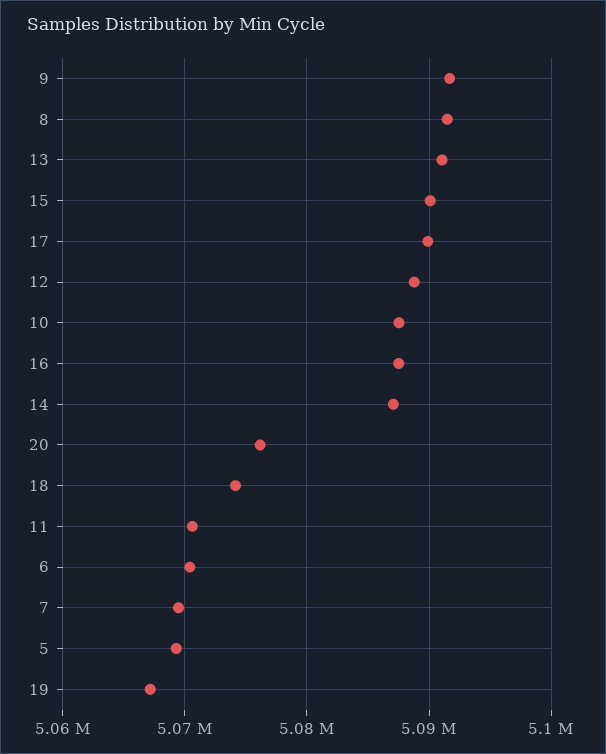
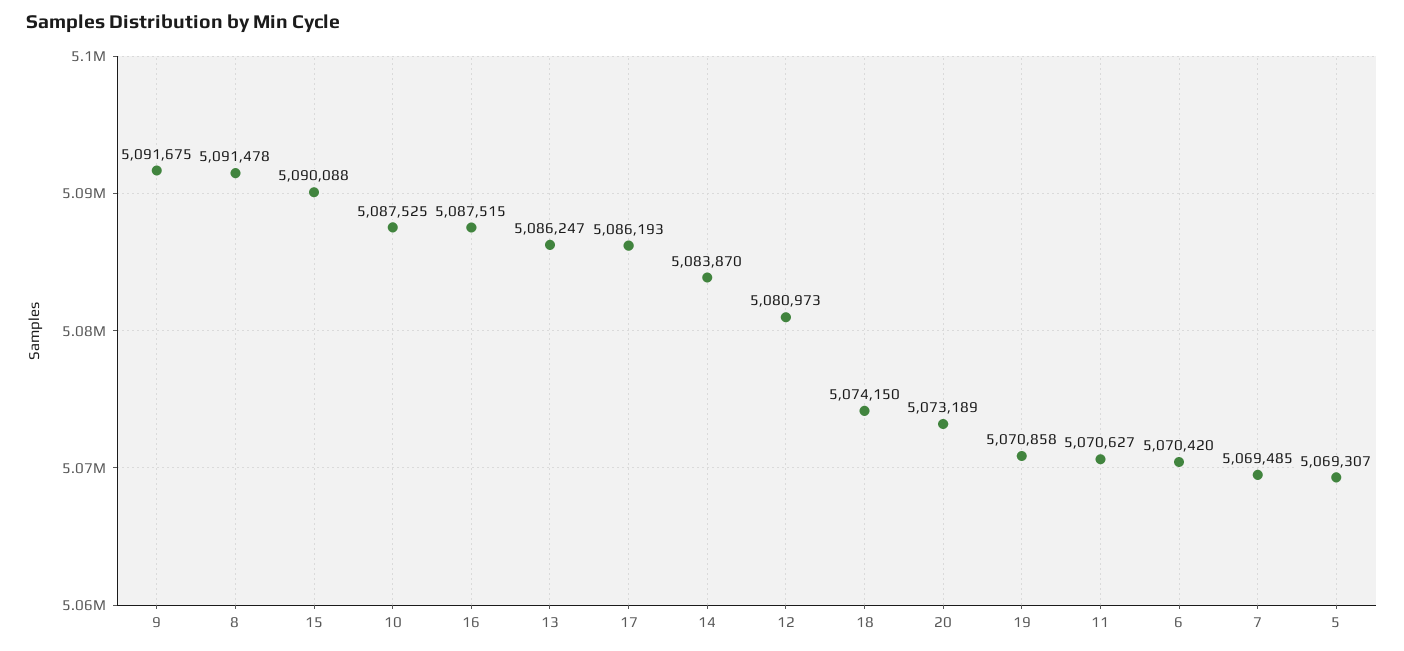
13: 5091000 -> 5086247
17: 5090000 -> 5086193
12: 5089000 -> 5080973
14: 5087000 -> 5083870
20: 5076000 -> 5073189
19: 5067000 -> 5070858

